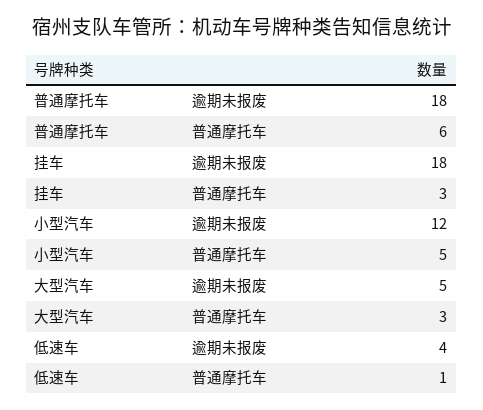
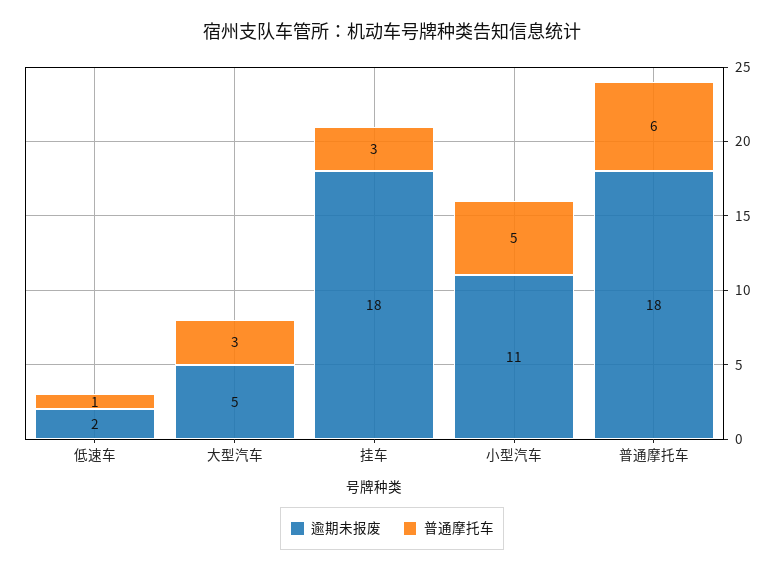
逾期未报废, 小型汽车: 12 -> 11
逾期未报废, 低速车: 4 -> 2

